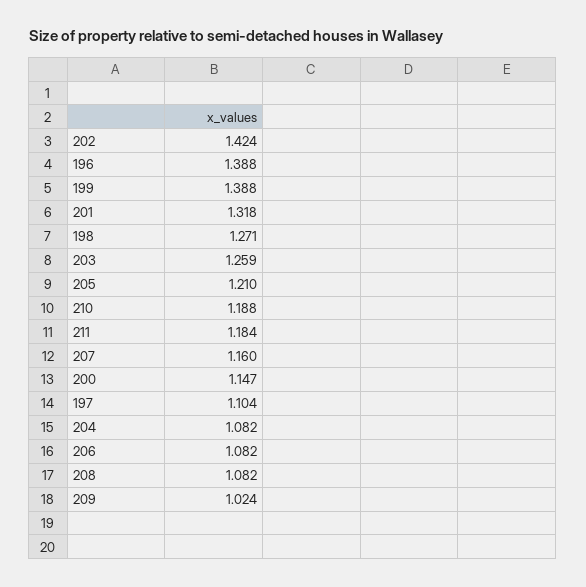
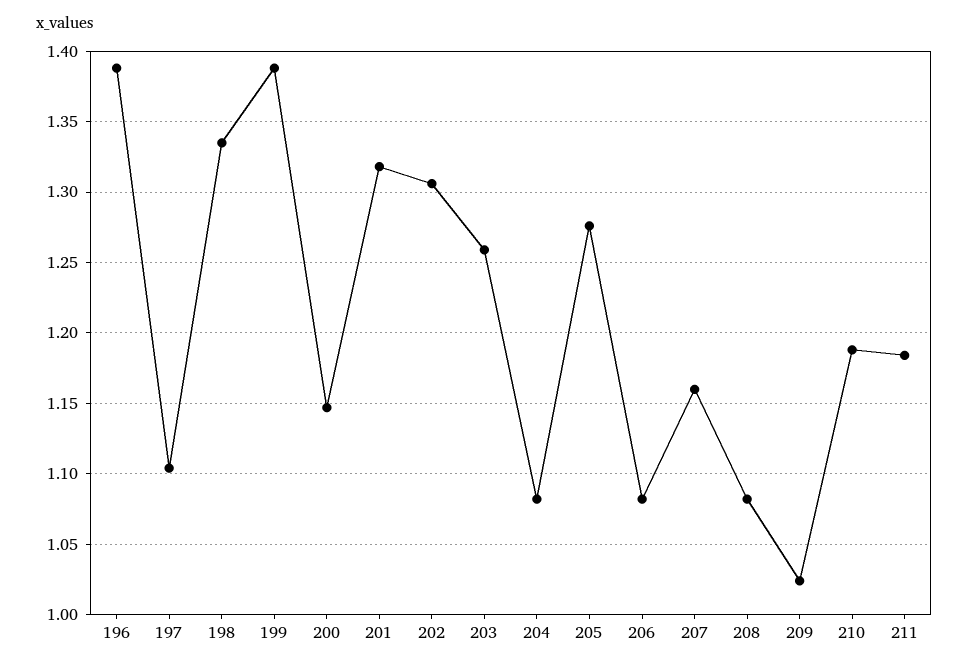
202: 1.424 -> 1.305
198: 1.271 -> 1.335
205: 1.21 -> 1.275

